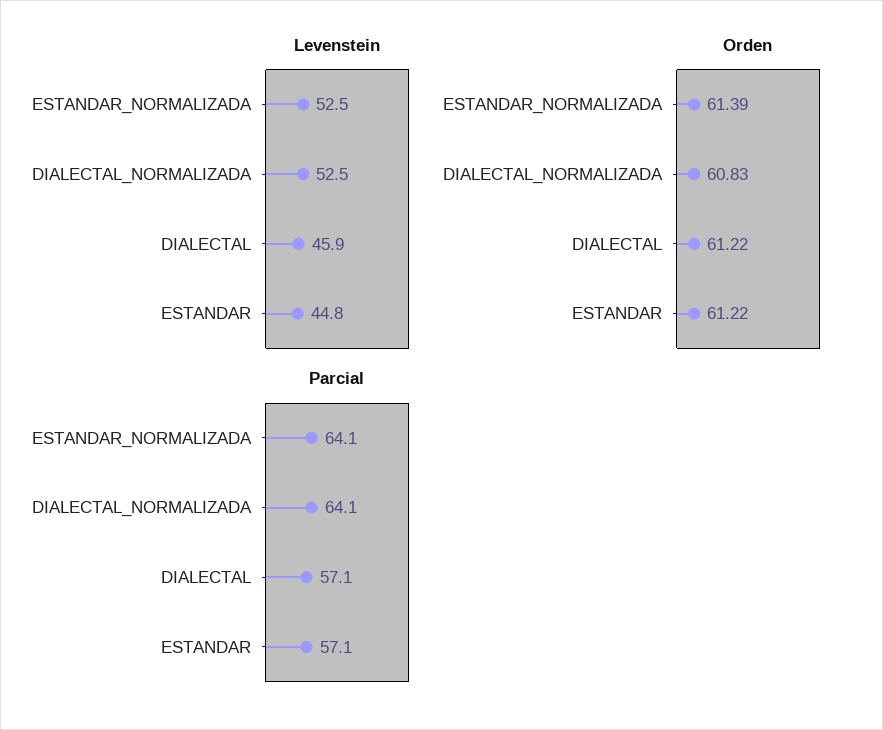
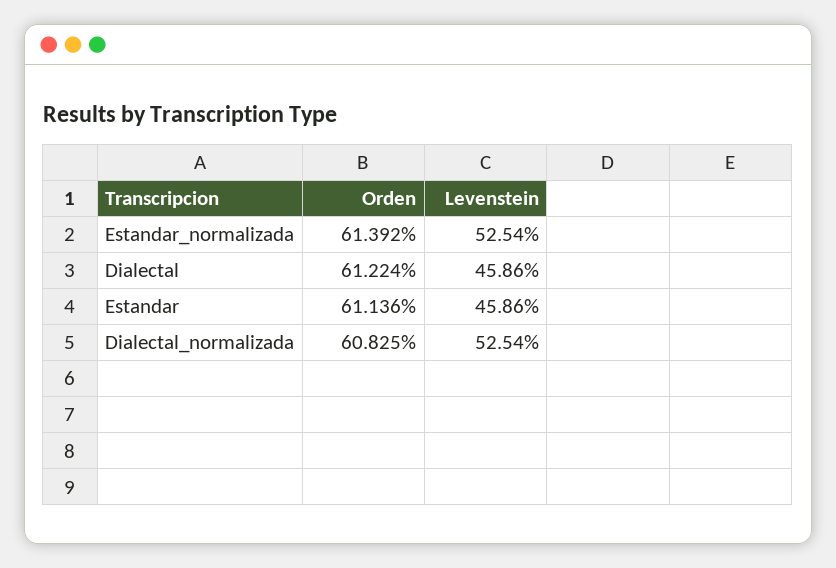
Levenstein, ESTANDAR: 44.8 -> 45.86
Orden, ESTANDAR: 61.22 -> 61.136
Parcial, ESTANDAR_NORMALIZADA: 64.1 -> none
Parcial, DIALECTAL_NORMALIZADA: 64.1 -> none
Parcial, DIALECTAL: 57.1 -> none
Parcial, ESTANDAR: 57.1 -> none

